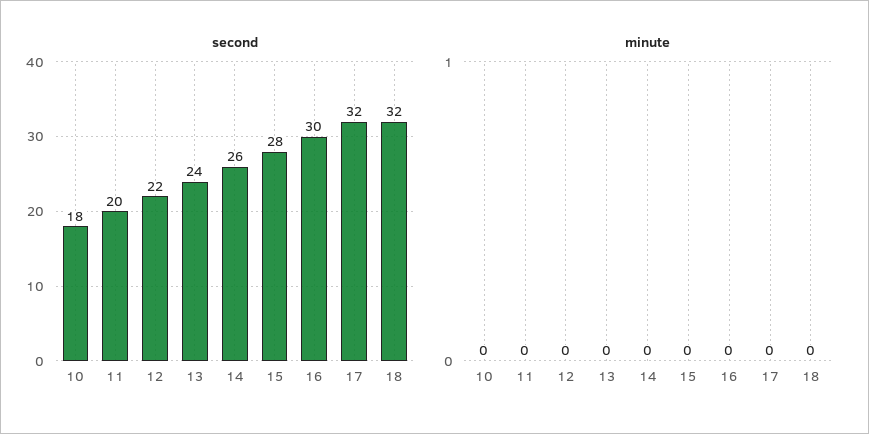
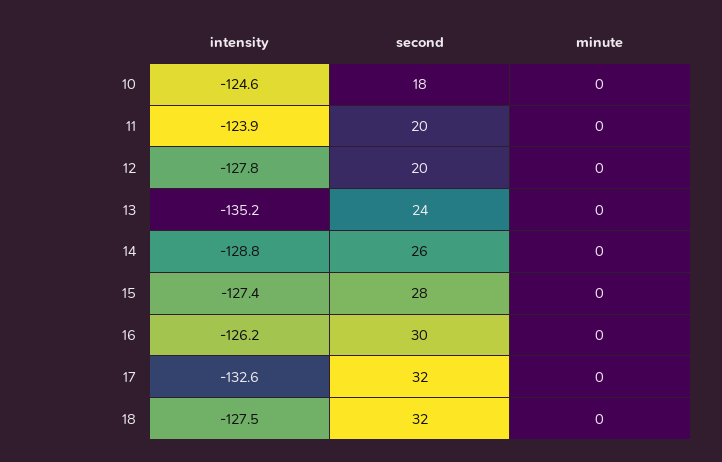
second, 12: 22 -> 20
intensity, 10: none -> -124.6
intensity, 11: none -> -123.9
intensity, 12: none -> -127.8
intensity, 13: none -> -135.2
intensity, 14: none -> -128.8
intensity, 15: none -> -127.4
intensity, 16: none -> -126.2
intensity, 17: none -> -132.6
intensity, 18: none -> -127.5

